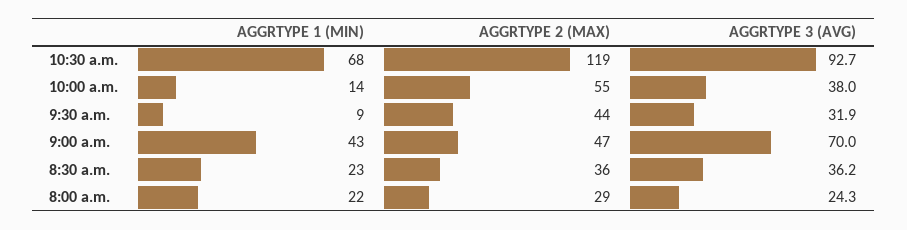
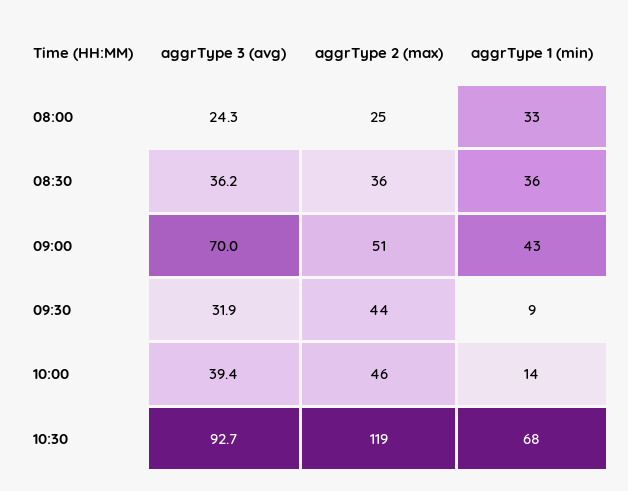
AGGRTYPE 2 (MAX), 10:00 a.m.: 55 -> 46
AGGRTYPE 3 (AVG), 10:00 a.m.: 38 -> 39.4
AGGRTYPE 2 (MAX), 9:00 a.m.: 47 -> 51
AGGRTYPE 1 (MIN), 8:30 a.m.: 23 -> 36
AGGRTYPE 1 (MIN), 8:00 a.m.: 22 -> 33
AGGRTYPE 2 (MAX), 8:00 a.m.: 29 -> 25

